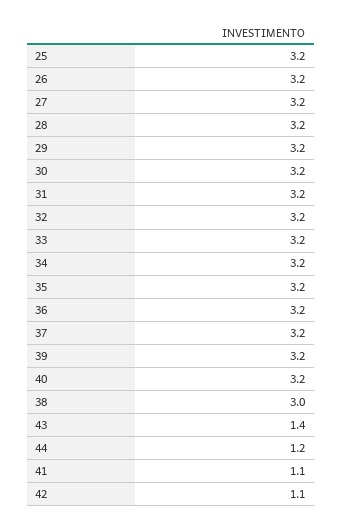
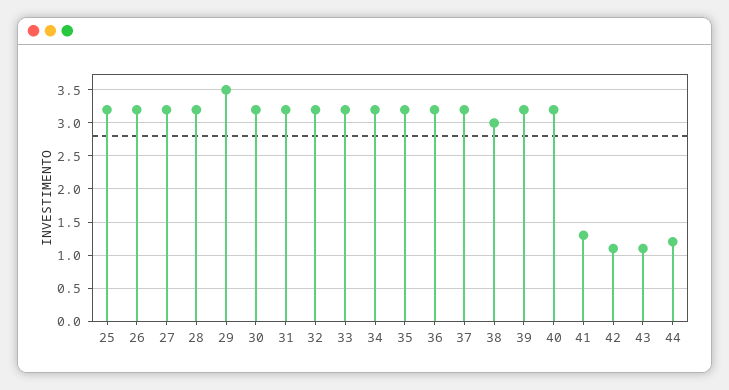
29: 3.2 -> 3.5
43: 1.4 -> 1.1
41: 1.1 -> 1.3

